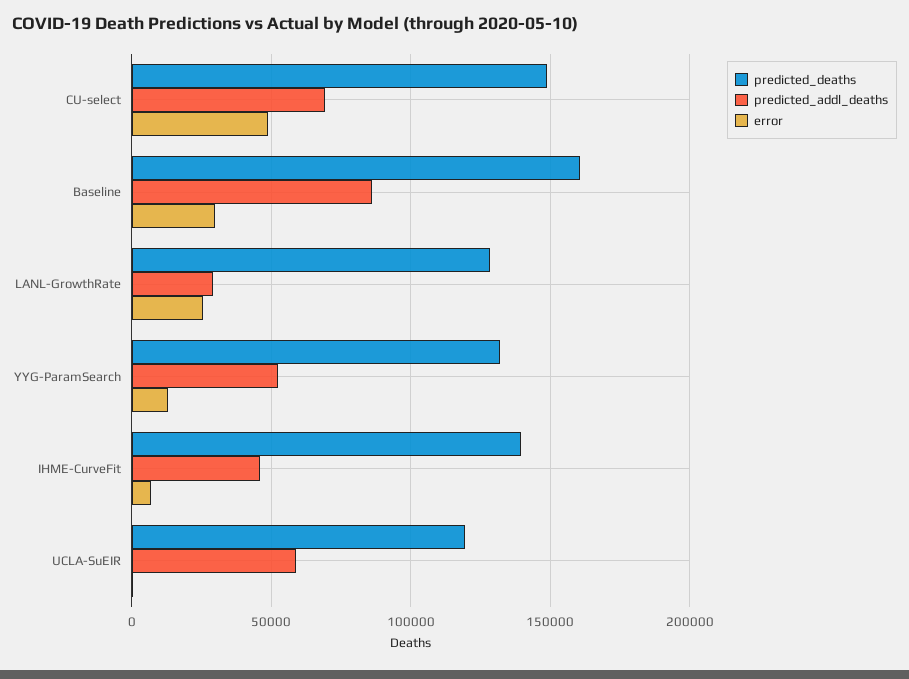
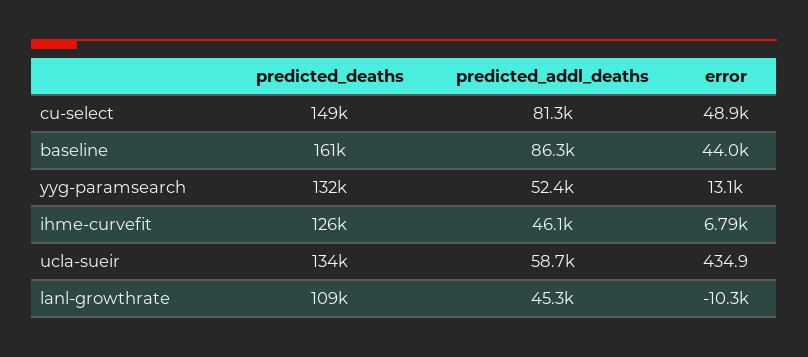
predicted_addl_deaths, CU-select: 70000 -> 81300
error, Baseline: 30000 -> 44000
predicted_deaths, LANL-GrowthRate: 130000 -> 109000
predicted_addl_deaths, LANL-GrowthRate: 30000 -> 45300
error, LANL-GrowthRate: 25000 -> -10300
predicted_deaths, IHME-CurveFit: 140000 -> 126000
predicted_deaths, UCLA-SuEIR: 120000 -> 134000

